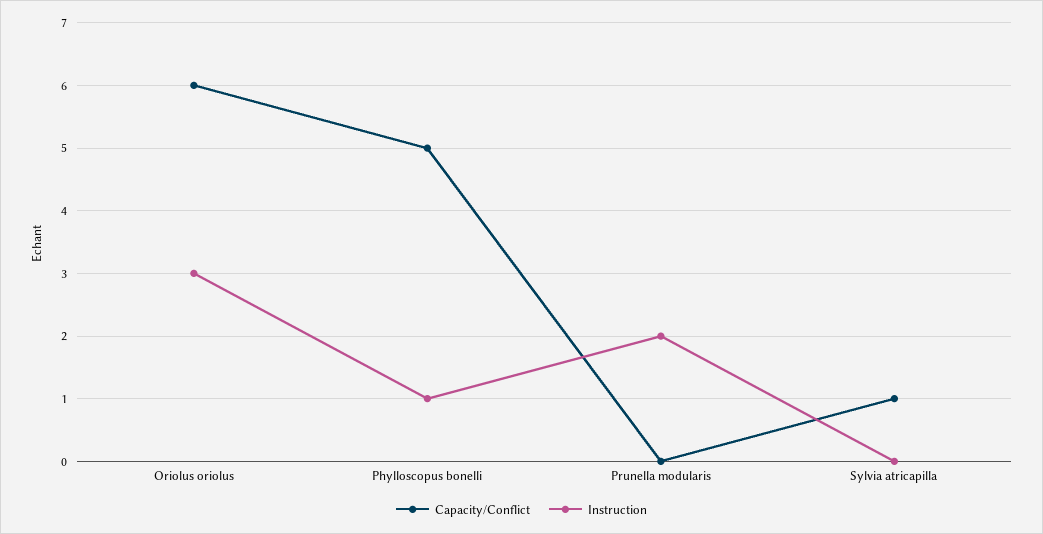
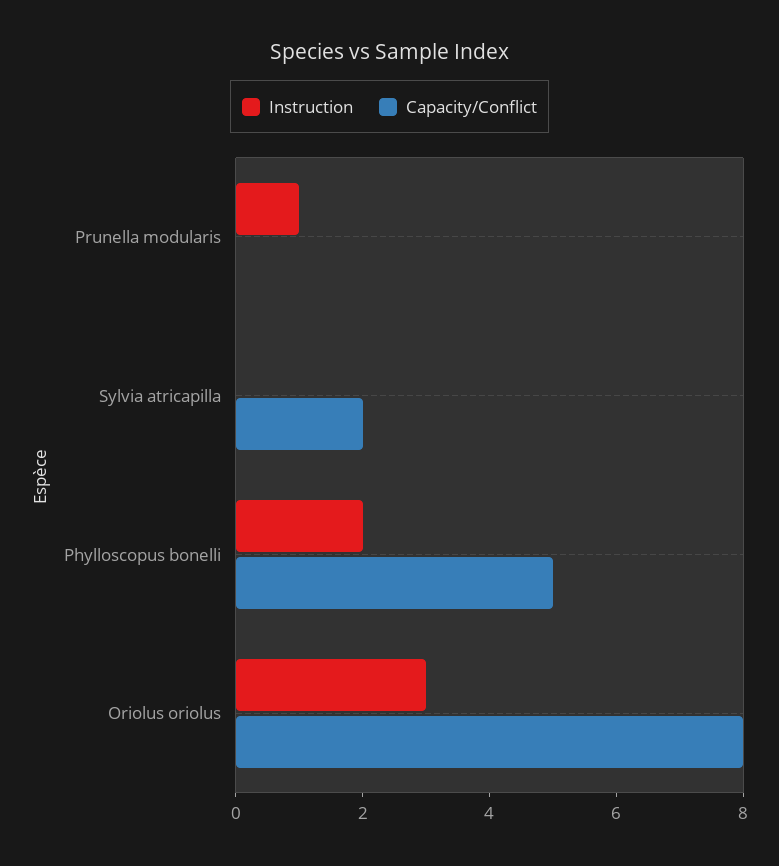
Capacity/Conflict, Oriolus oriolus: 6 -> 8
Instruction, Phylloscopus bonelli: 1 -> 2
Instruction, Prunella modularis: 2 -> 1
Capacity/Conflict, Sylvia atricapilla: 1 -> 2

